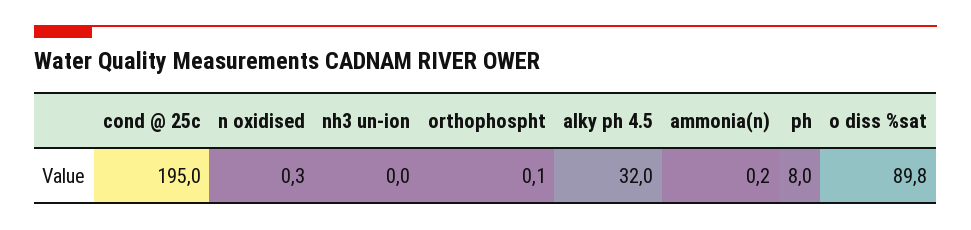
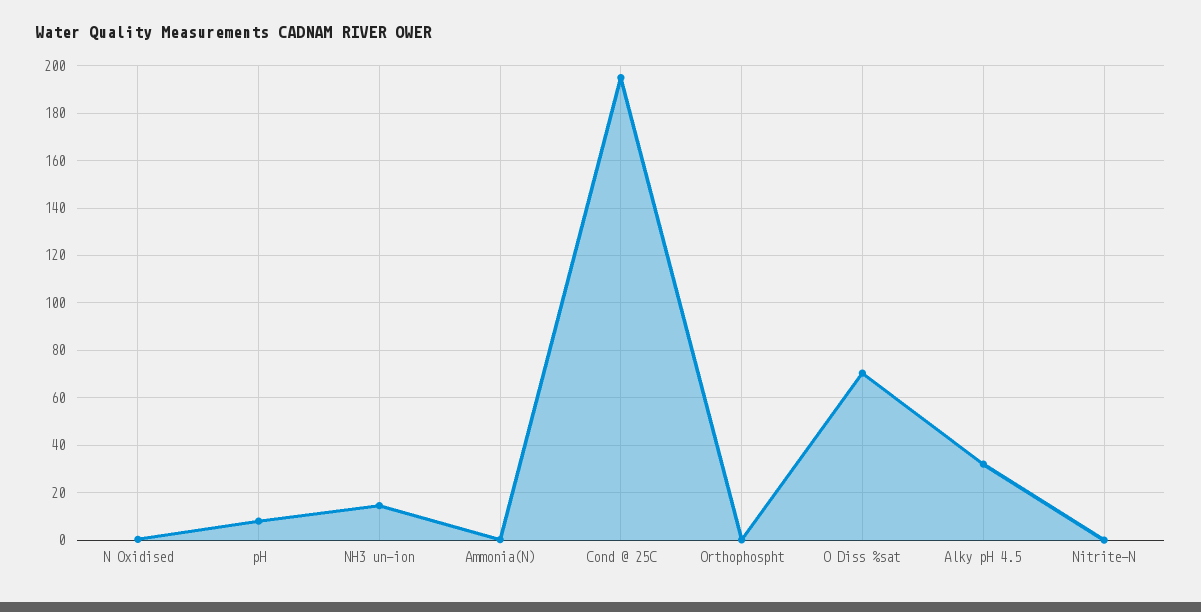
nh3 un-ion: 0 -> 15
o diss %sat: 89.8 -> 70
Nitrite-N: none -> 0

